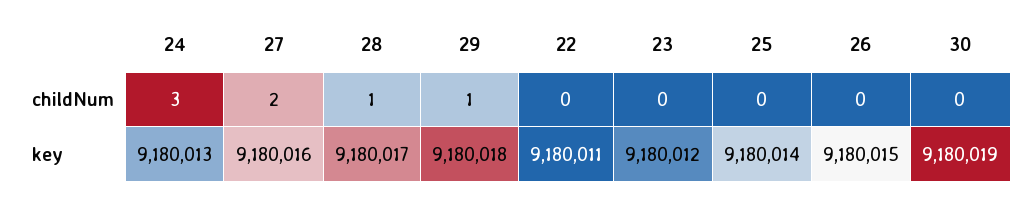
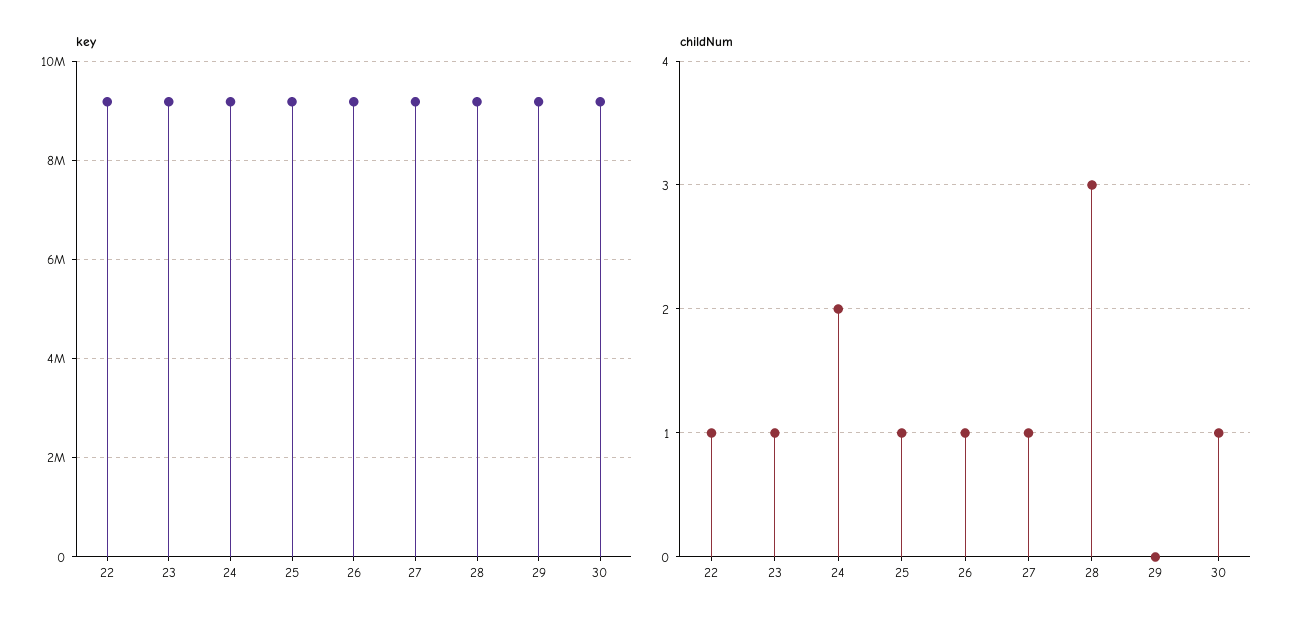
childNum, 24: 3 -> 2
childNum, 27: 2 -> 1
childNum, 28: 1 -> 3
childNum, 29: 1 -> 0
childNum, 22: 0 -> 1
childNum, 23: 0 -> 1
childNum, 25: 0 -> 1
childNum, 26: 0 -> 1
childNum, 30: 0 -> 1

